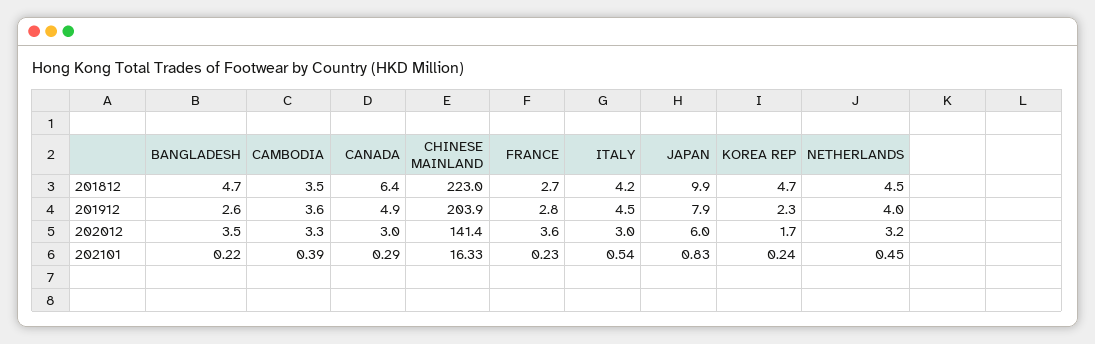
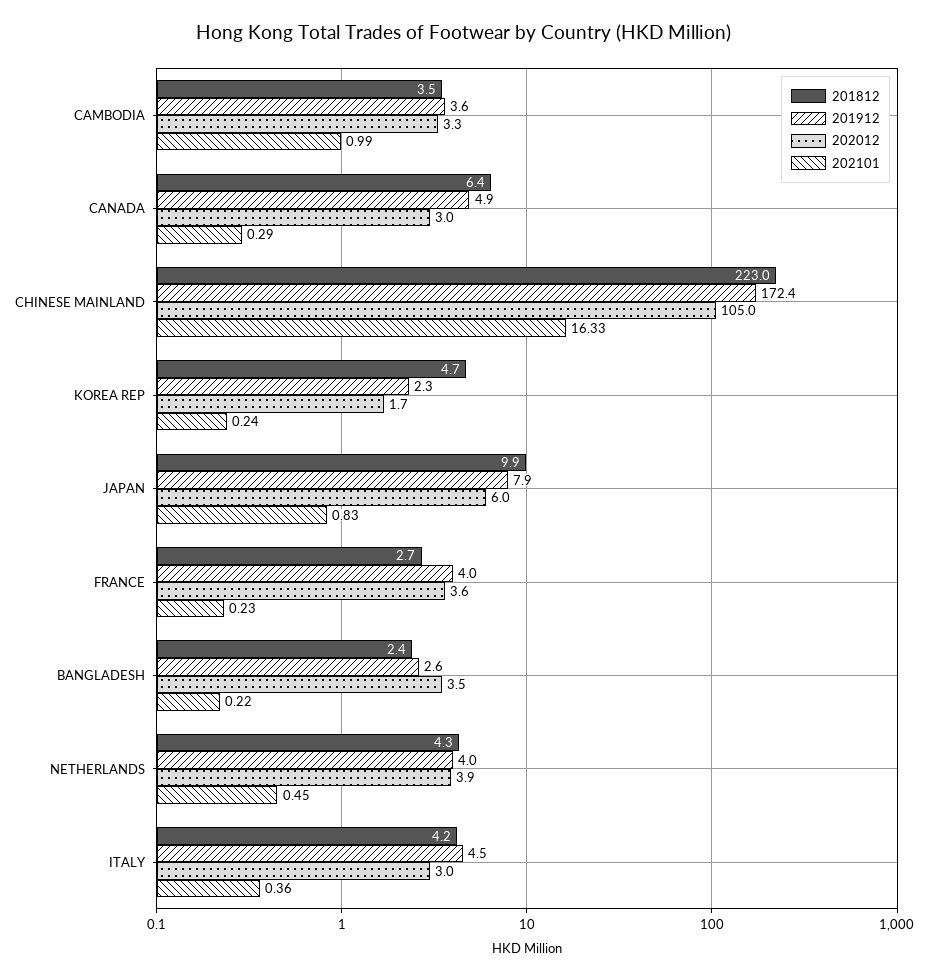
201812, BANGLADESH: 4.7 -> 2.4
201812, NETHERLANDS: 4.5 -> 4.3
201912, CHINESE MAINLAND: 203.9 -> 172.4
201912, FRANCE: 2.8 -> 4
202012, CHINESE MAINLAND: 141.4 -> 105
202012, NETHERLANDS: 3.2 -> 3.9
202101, CAMBODIA: 0.39 -> 0.99
202101, ITALY: 0.54 -> 0.36

